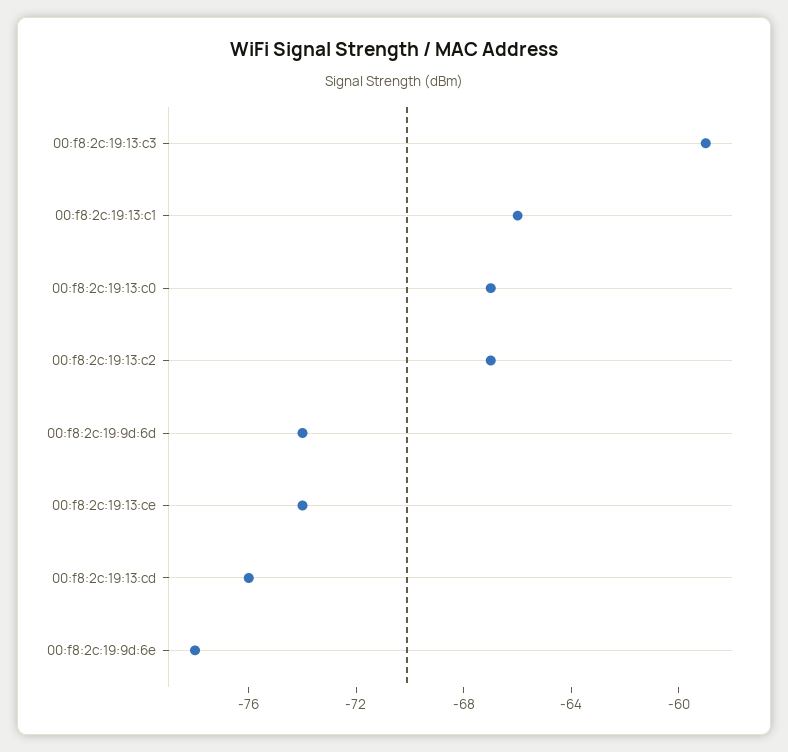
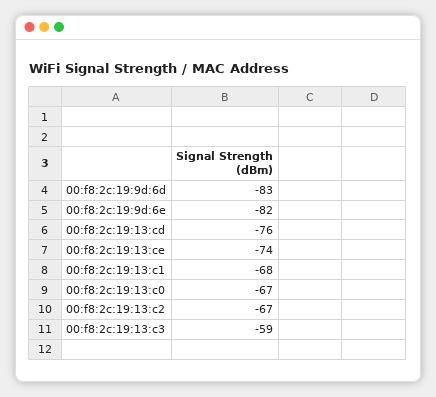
00:f8:2c:19:13:c1: -66 -> -68
00:f8:2c:19:9d:6d: -74 -> -83
00:f8:2c:19:9d:6e: -78 -> -82

